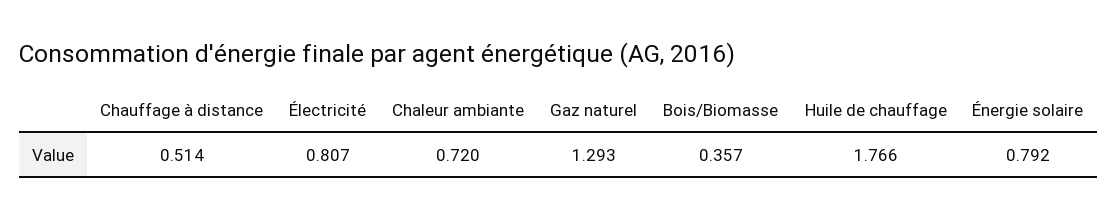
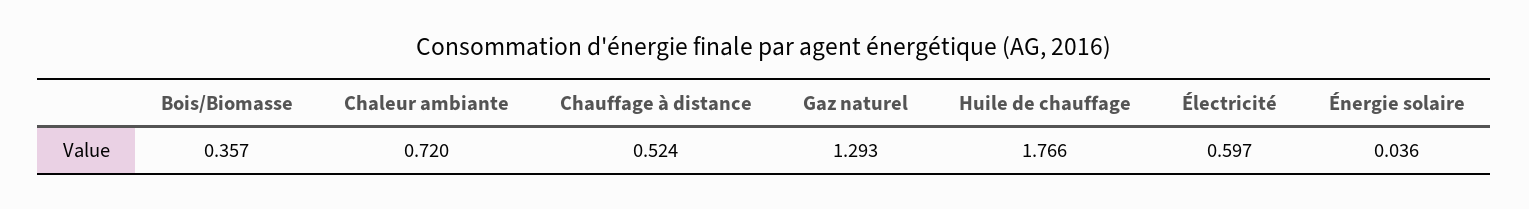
Chauffage à distance: 0.514 -> 0.524
Électricité: 0.807 -> 0.597
Énergie solaire: 0.792 -> 0.036

